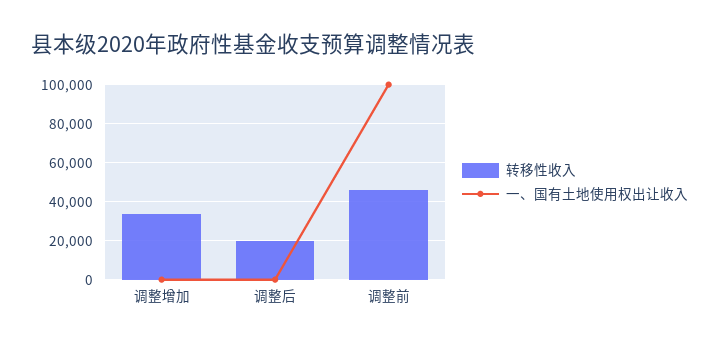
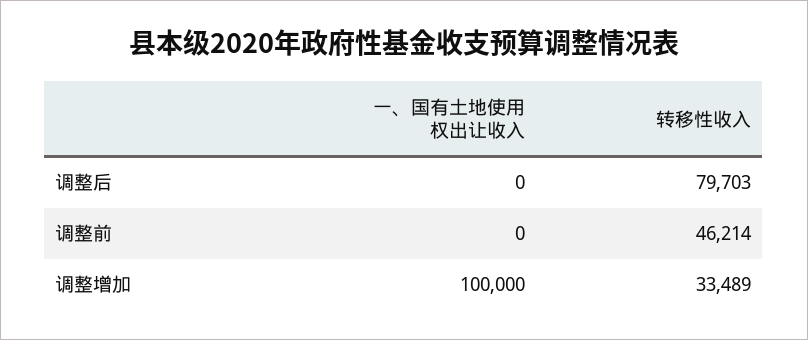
一、国有土地使用权出让收入, 调整增加: 0 -> 100000
转移性收入, 调整后: 20000 -> 79703
一、国有土地使用权出让收入, 调整前: 100000 -> 0

